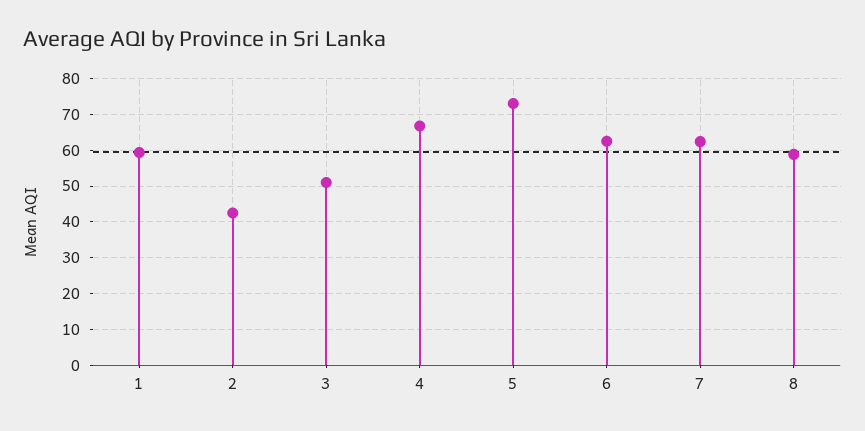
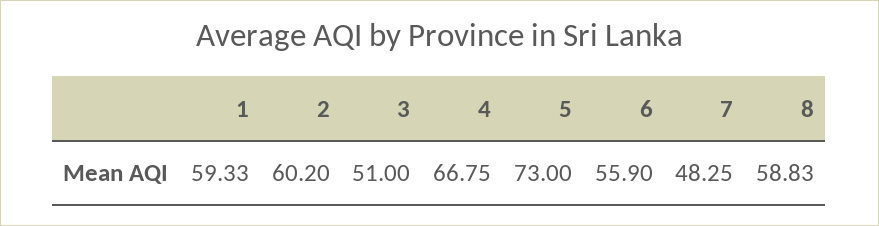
2: 42 -> 60.2
6: 62 -> 55.9
7: 62 -> 48.25

